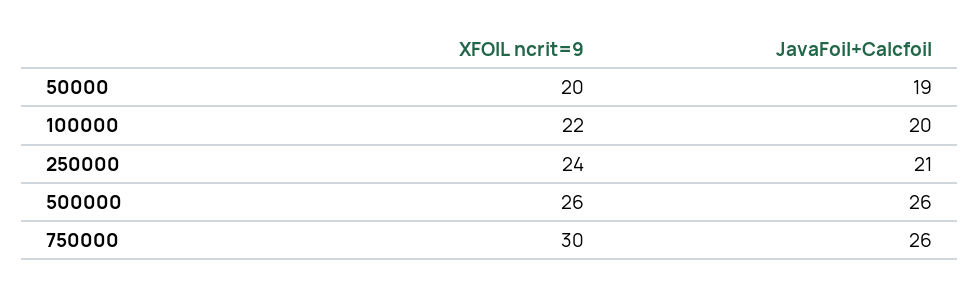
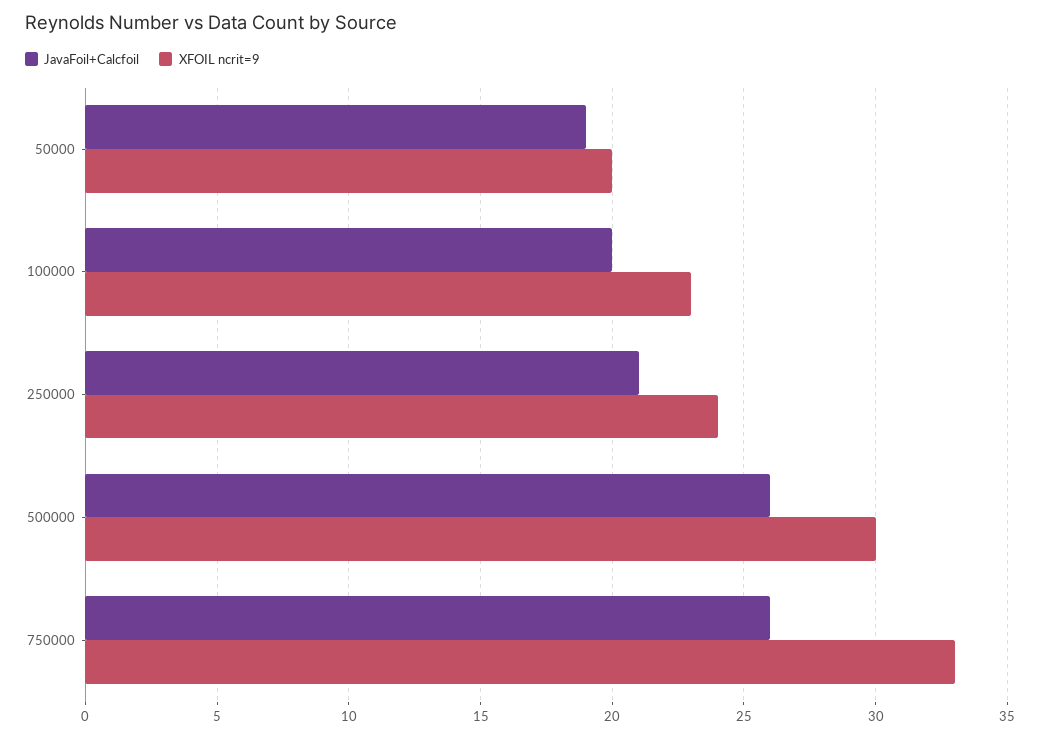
XFOIL ncrit=9, 100000: 22 -> 23
XFOIL ncrit=9, 500000: 26 -> 30
XFOIL ncrit=9, 750000: 30 -> 33

